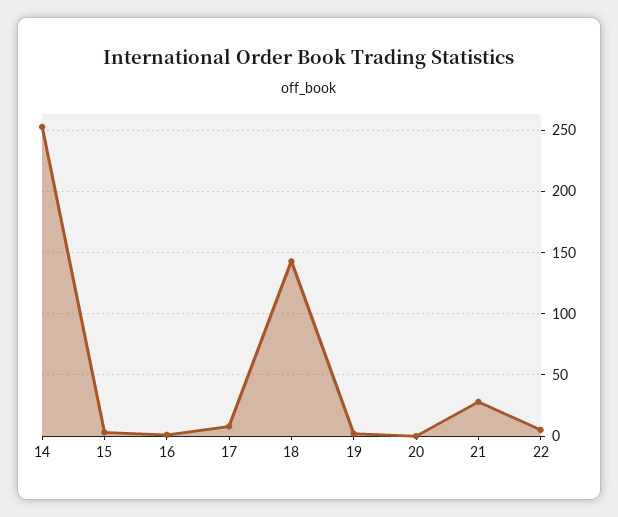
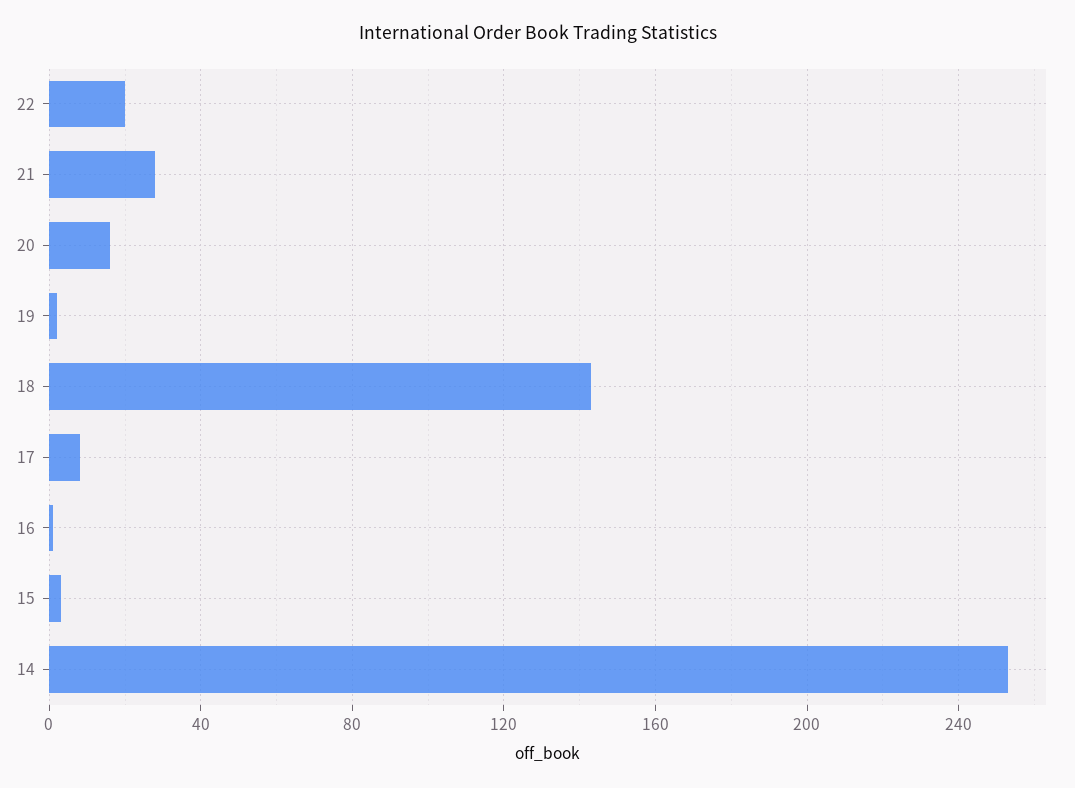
20: 0 -> 15
22: 5 -> 20

